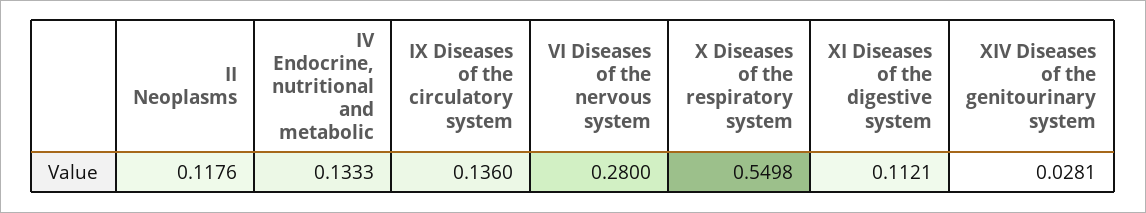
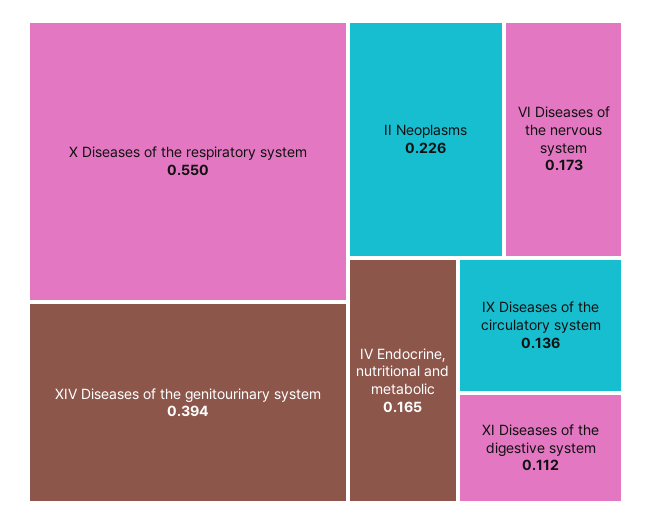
II Neoplasms: 0.1176 -> 0.226
IV Endocrine, nutritional and metabolic: 0.1333 -> 0.165
VI Diseases of the nervous system: 0.28 -> 0.173
XIV Diseases of the genitourinary system: 0.0281 -> 0.394

